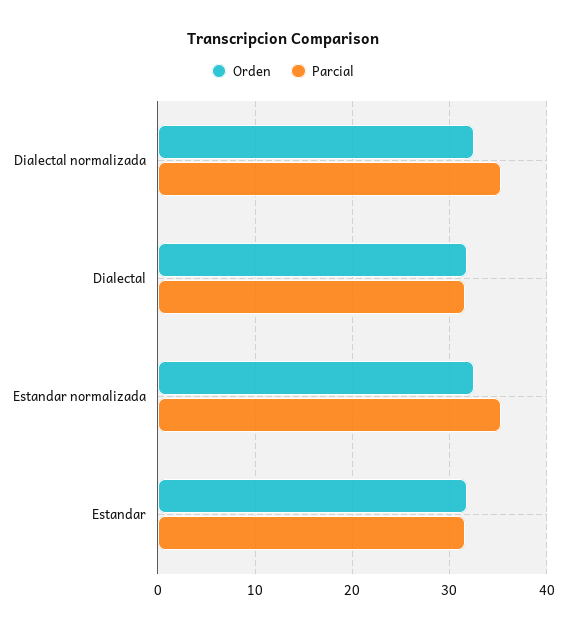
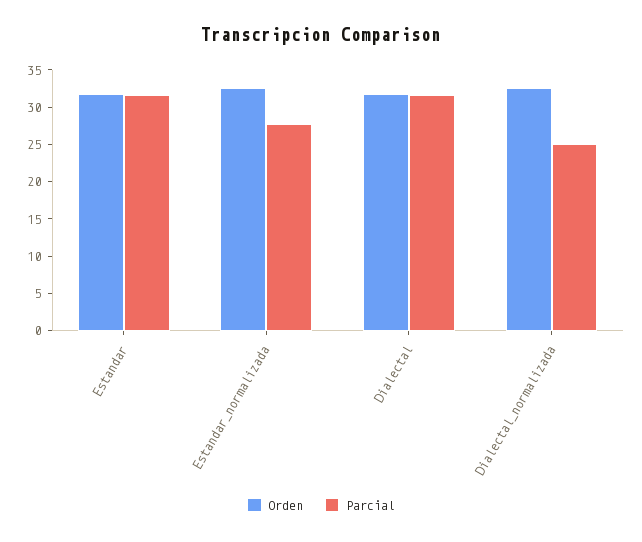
Parcial, Dialectal normalizada: 35 -> 25
Parcial, Estandar normalizada: 35 -> 27.5

